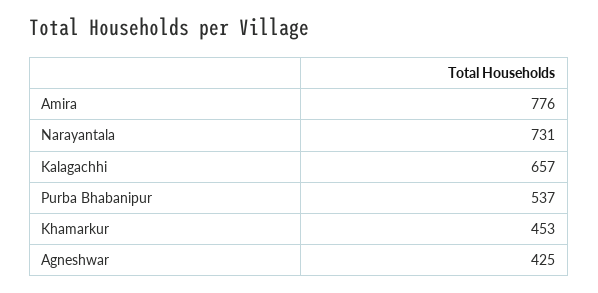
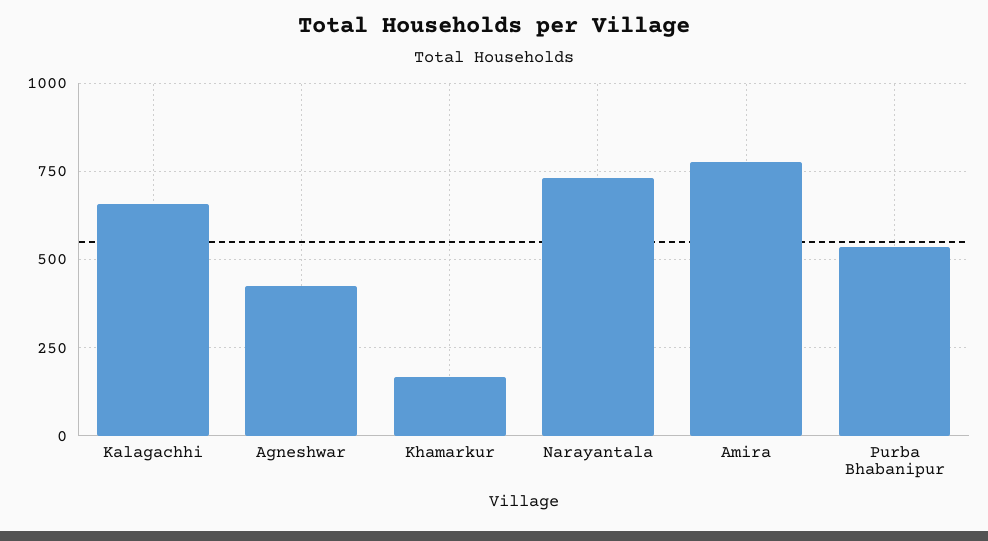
Khamarkur: 453 -> 175

